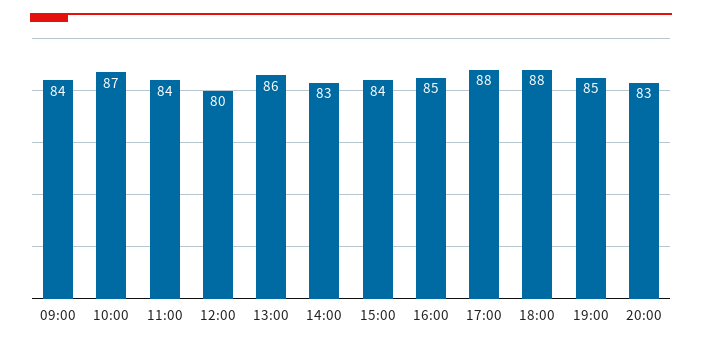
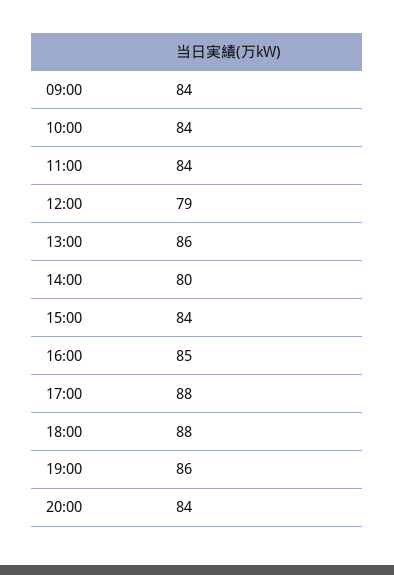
10:00: 87 -> 84
12:00: 80 -> 79
14:00: 83 -> 80
19:00: 85 -> 86
20:00: 83 -> 84

